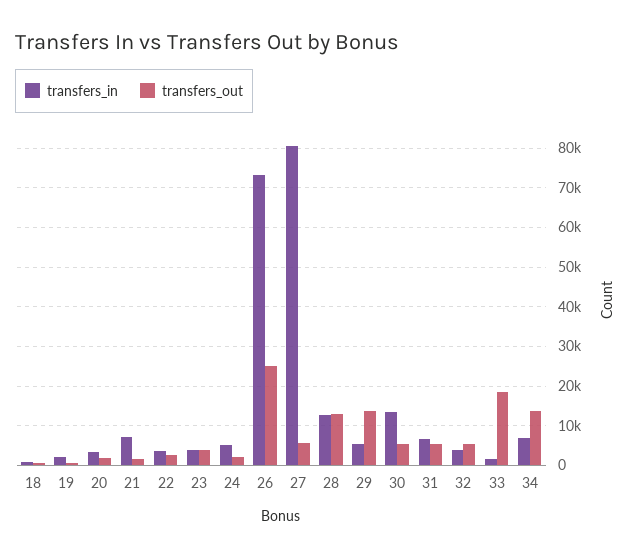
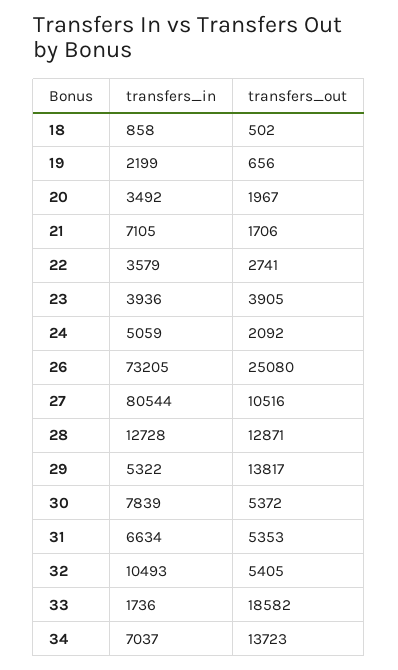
transfers_out, 27: 6000 -> 10516
transfers_in, 30: 14000 -> 7839
transfers_in, 32: 4000 -> 10493

